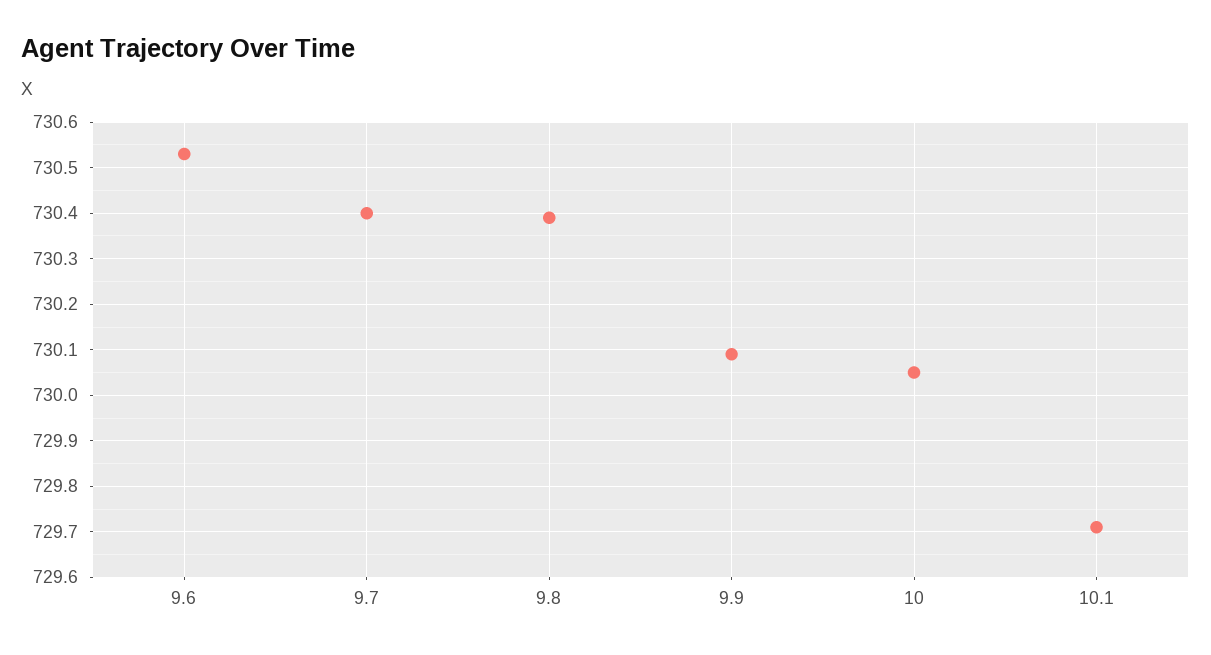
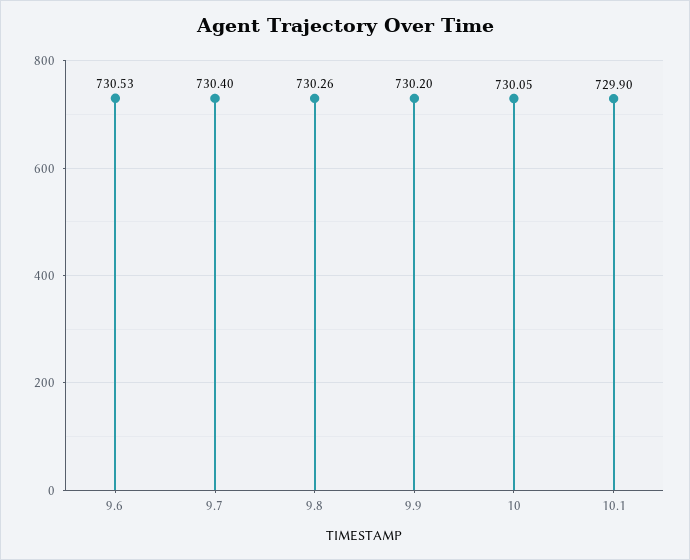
9.8: 730.4 -> 730.26
9.9: 730.1 -> 730.2
10.1: 729.7 -> 729.9

